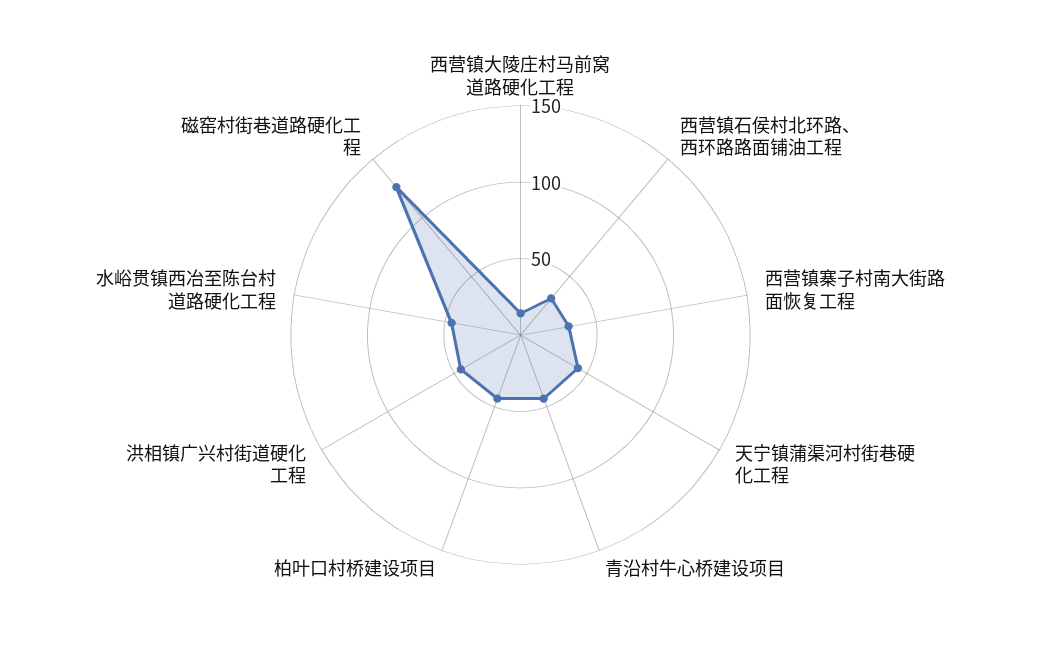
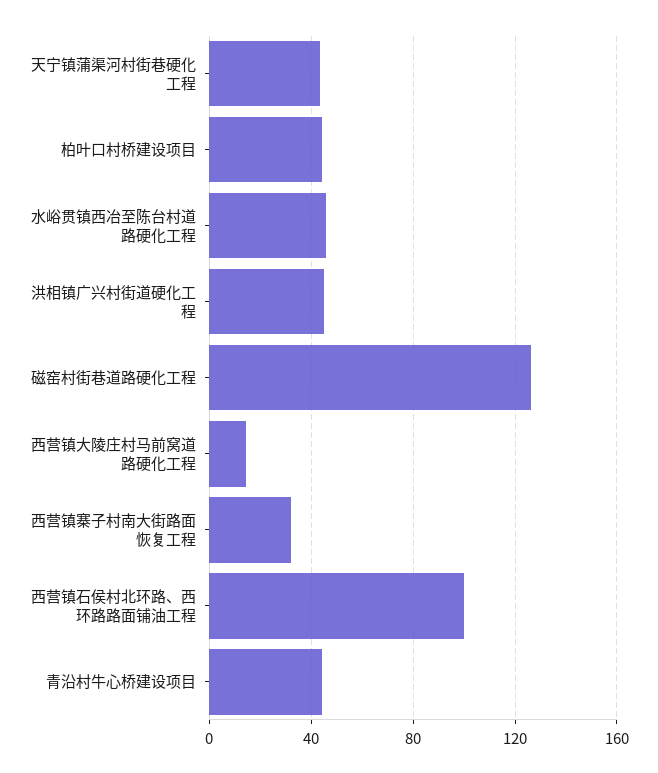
西营镇石侯村北环路、西环路路面铺油工程: 30 -> 100

